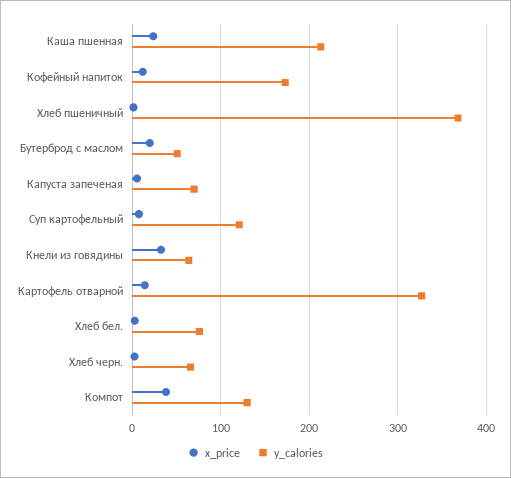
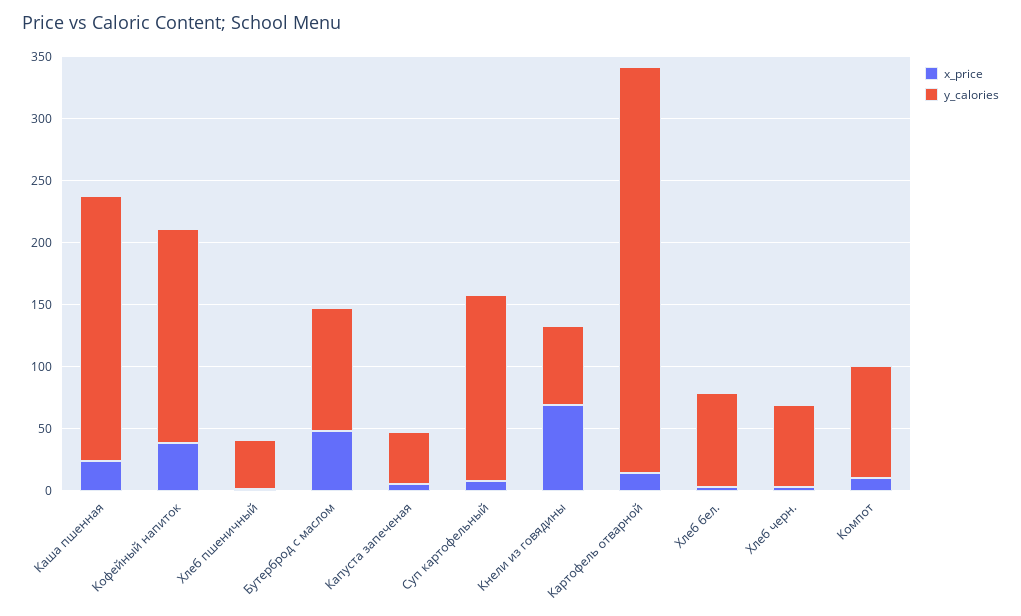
x_price, Кофейный напиток: 10 -> 40
y_calories, Хлеб пшеничный: 370 -> 40
x_price, Бутерброд с маслом: 20 -> 50
y_calories, Бутерброд с маслом: 50 -> 100
y_calories, Капуста запеченая: 70 -> 40
y_calories, Суп картофельный: 120 -> 150
x_price, Кнели из говядины: 30 -> 70
x_price, Компот: 40 -> 10
y_calories, Компот: 130 -> 90

